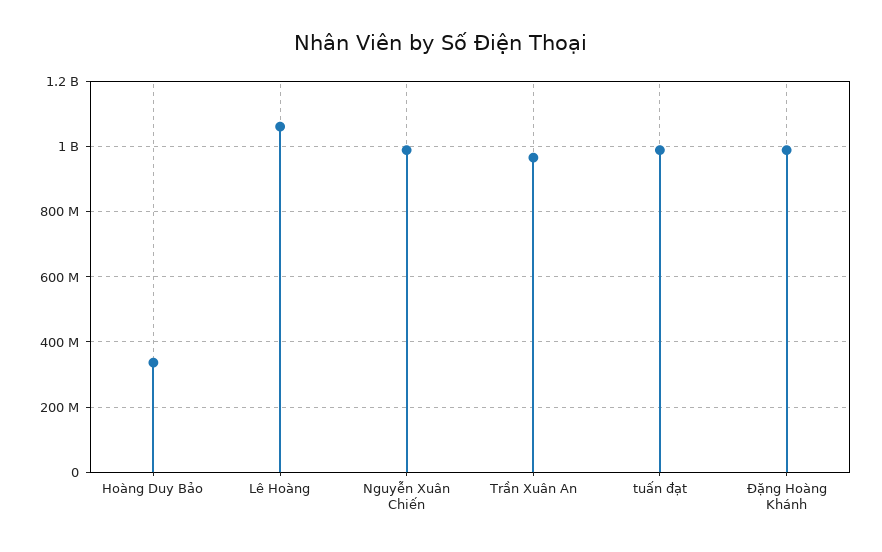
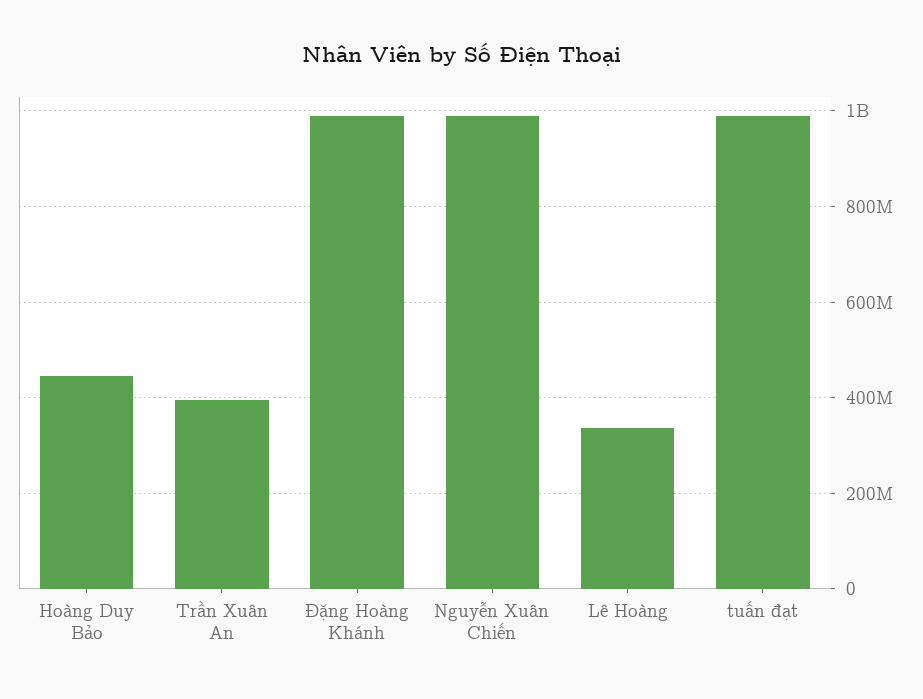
Hoàng Duy Bảo: 340000000 -> 440000000
Lê Hoàng: 1060000000 -> 340000000
Trần Xuân An: 960000000 -> 400000000

